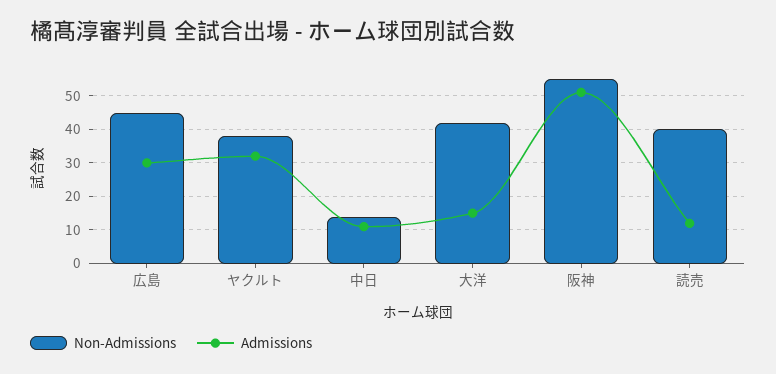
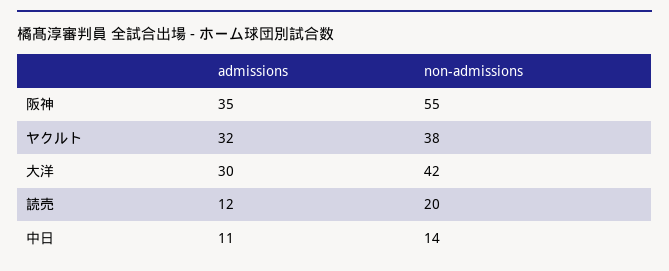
Non-Admissions, 広島: 45 -> none
Admissions, 広島: 30 -> none
Admissions, 大洋: 15 -> 30
Admissions, 阪神: 50 -> 35
Non-Admissions, 読売: 40 -> 20

